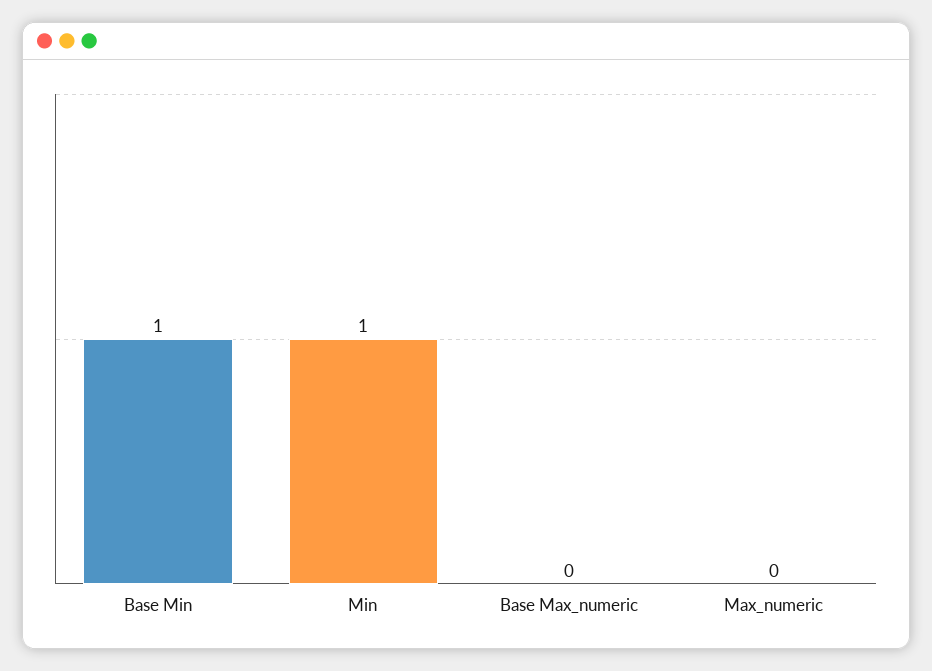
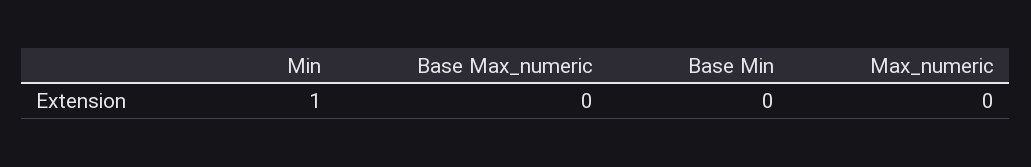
Base Min: 1 -> 0

